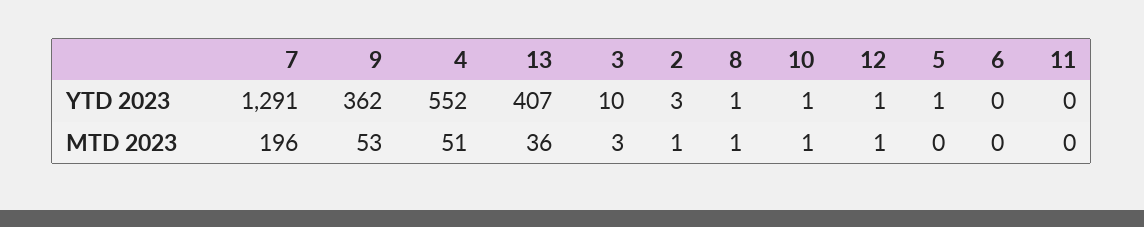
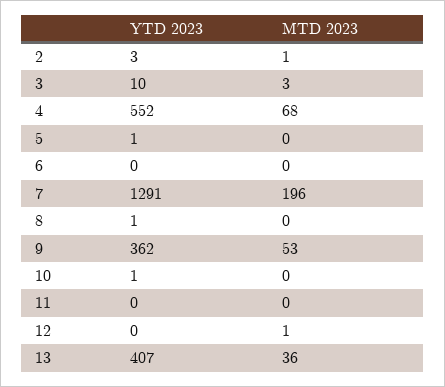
12, YTD 2023: 1 -> 0
4, MTD 2023: 51 -> 68
8, MTD 2023: 1 -> 0
10, MTD 2023: 1 -> 0

